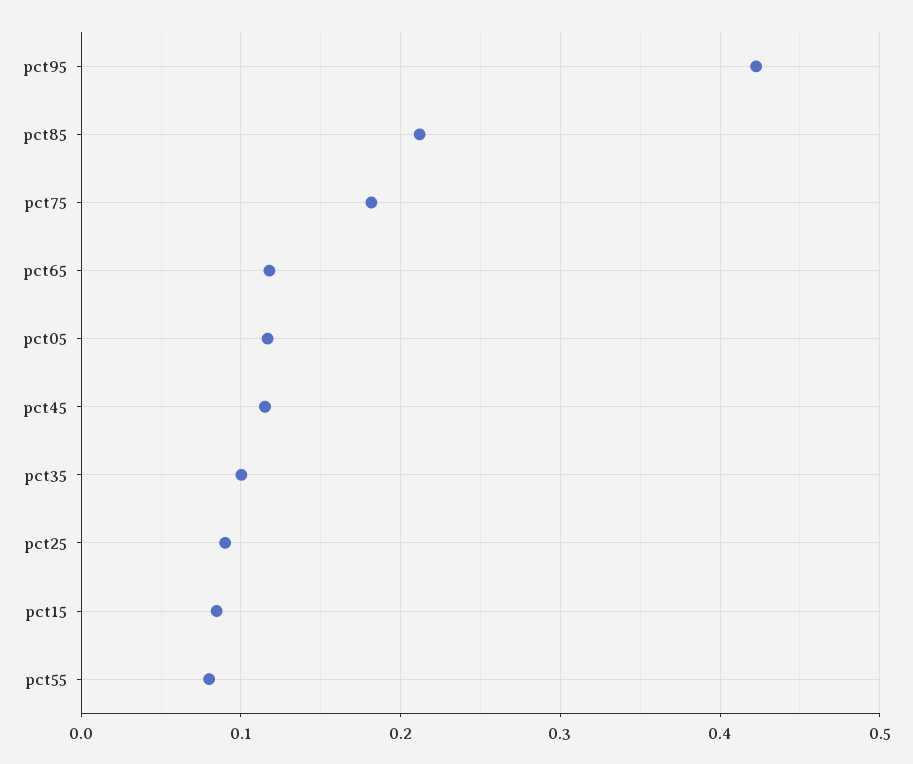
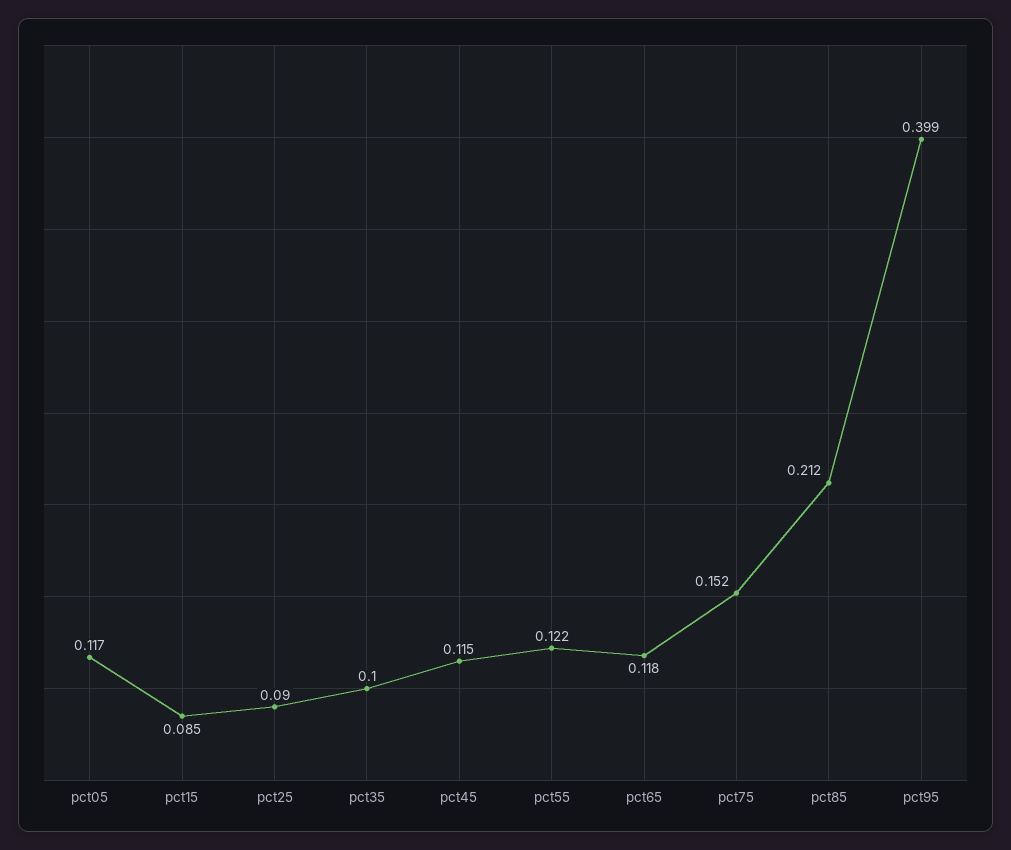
pct95: 0.42 -> 0.399
pct75: 0.18 -> 0.152
pct55: 0.08 -> 0.122

